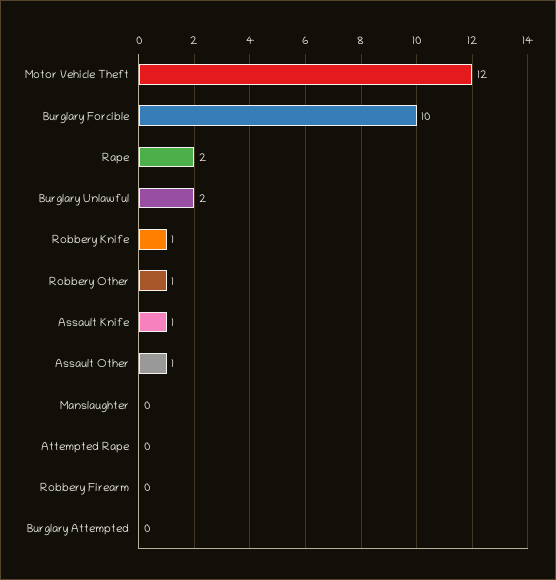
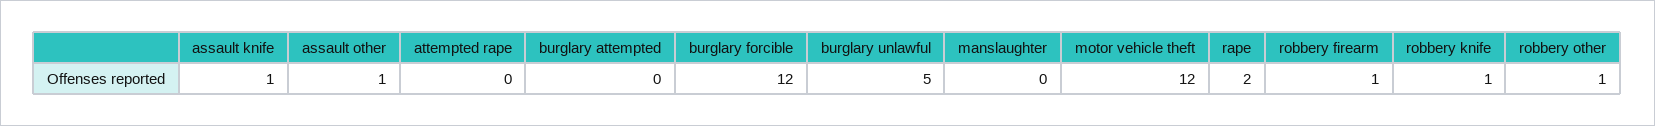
Burglary Forcible: 10 -> 12
Burglary Unlawful: 2 -> 5
Robbery Firearm: 0 -> 1

